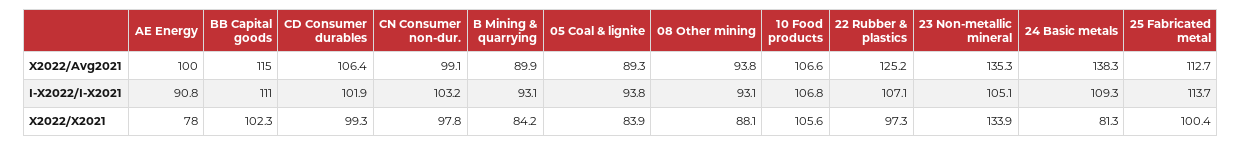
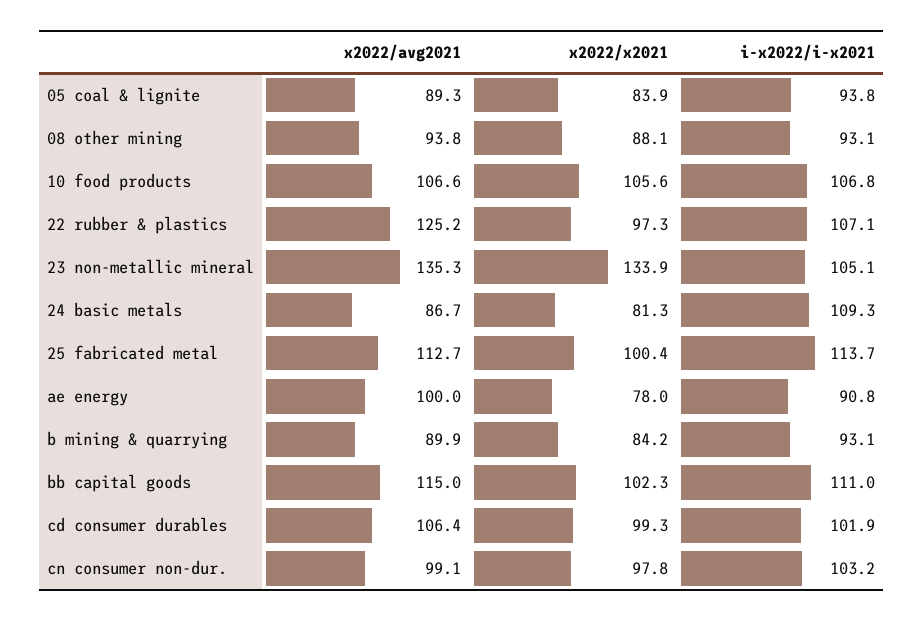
24 Basic metals, X2022/Avg2021: 138.3 -> 86.7

